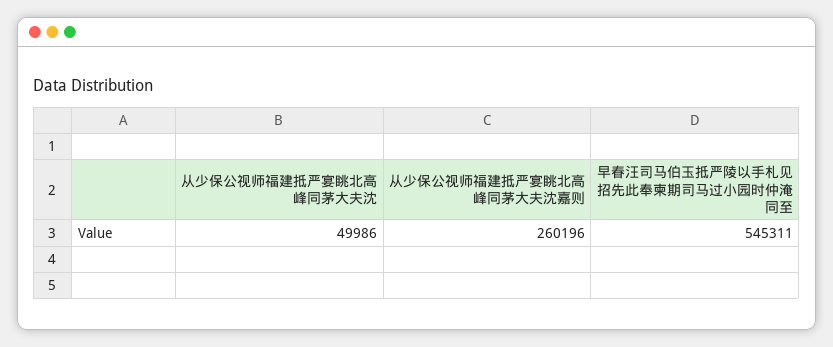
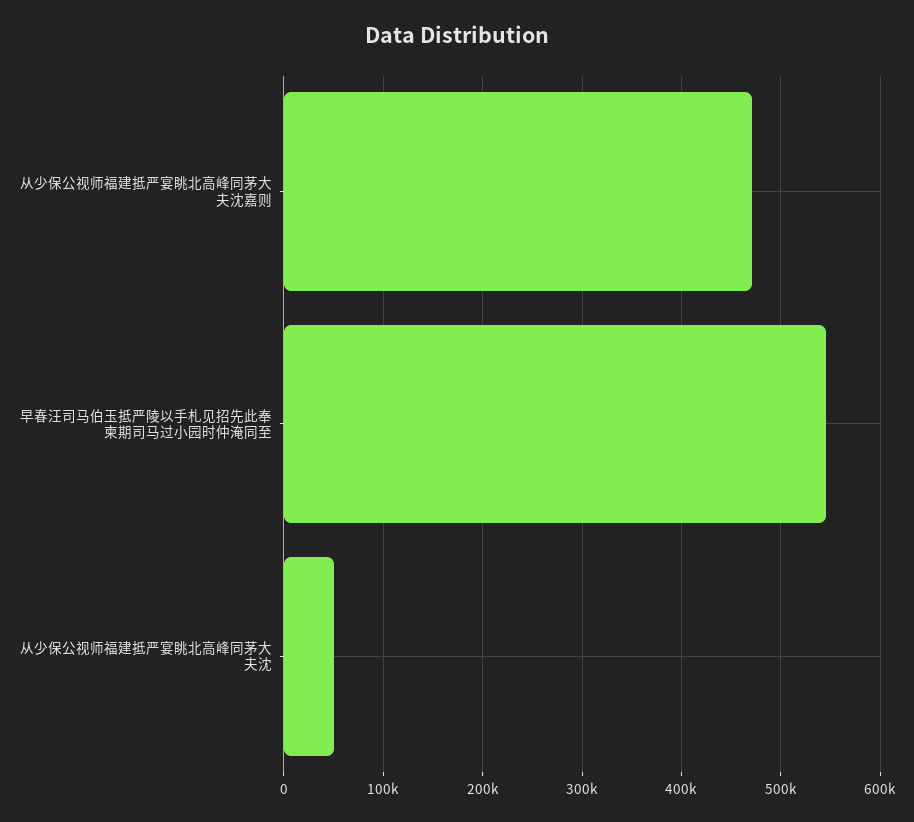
从少保公视师福建抵严宴眺北高峰同茅大夫沈嘉则: 260196 -> 470000

